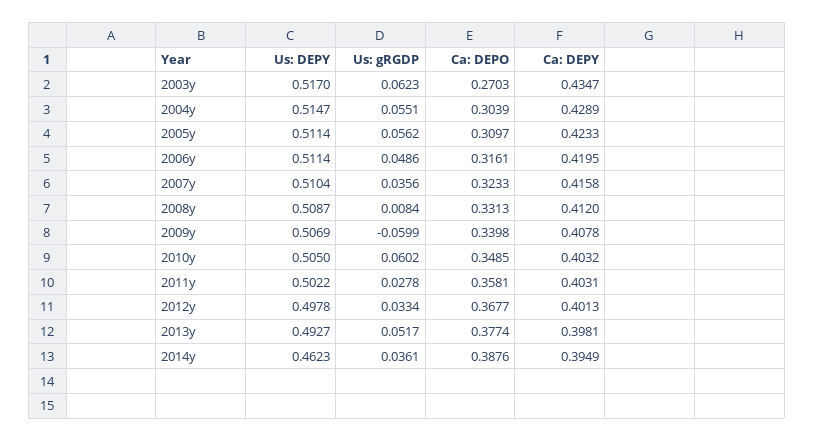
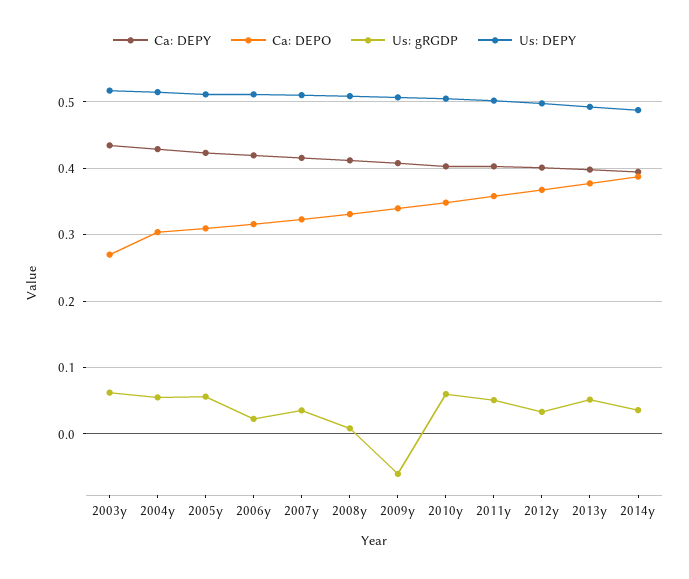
Us: gRGDP, 2006y: 0.0486 -> 0.02
Us: gRGDP, 2011y: 0.0278 -> 0.05
Us: DEPY, 2014y: 0.4623 -> 0.49

